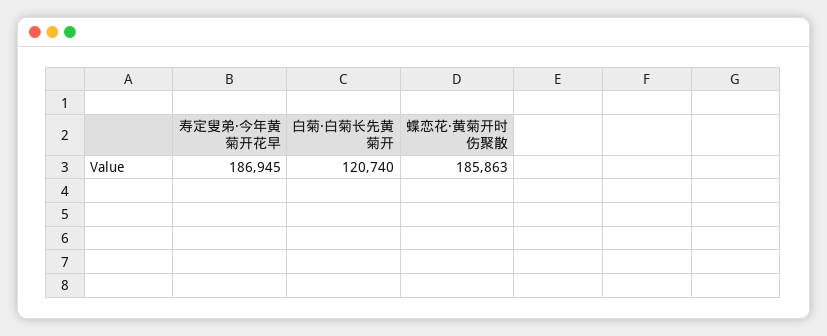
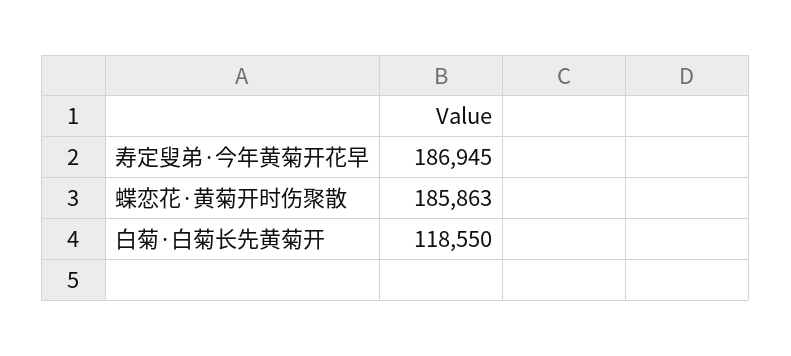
白菊·白菊长先黄菊开: 120740 -> 118550

